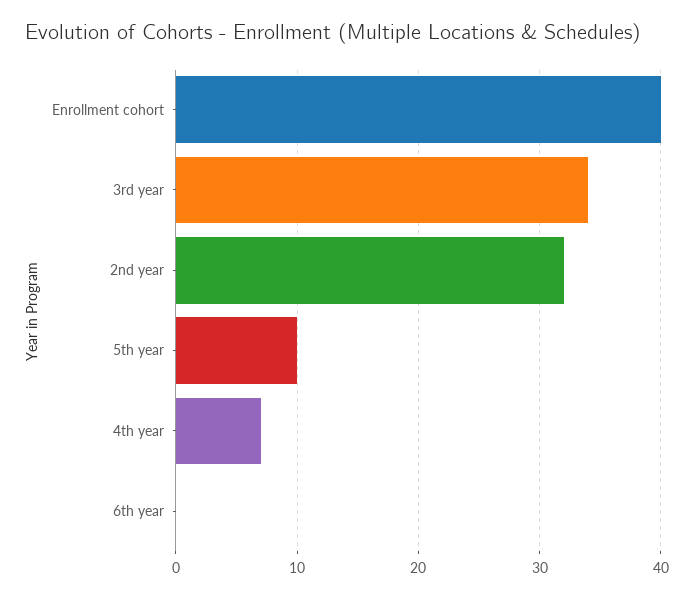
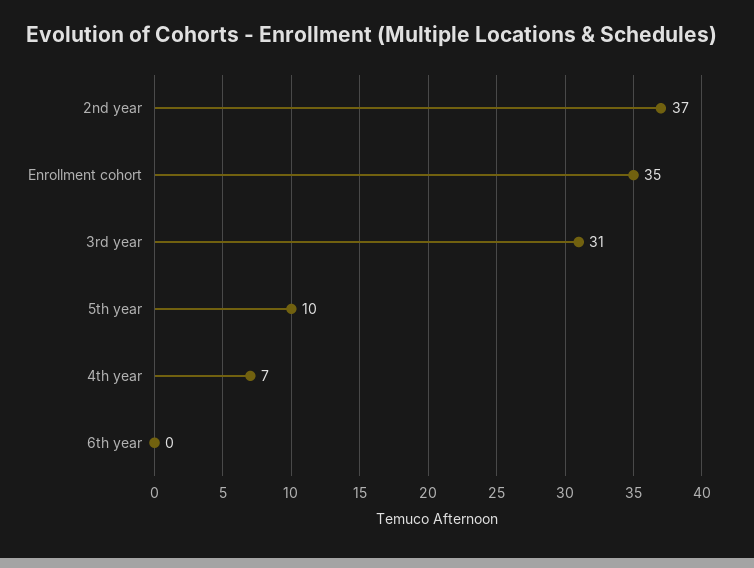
Enrollment cohort: 40 -> 35
3rd year: 34 -> 31
2nd year: 32 -> 37

